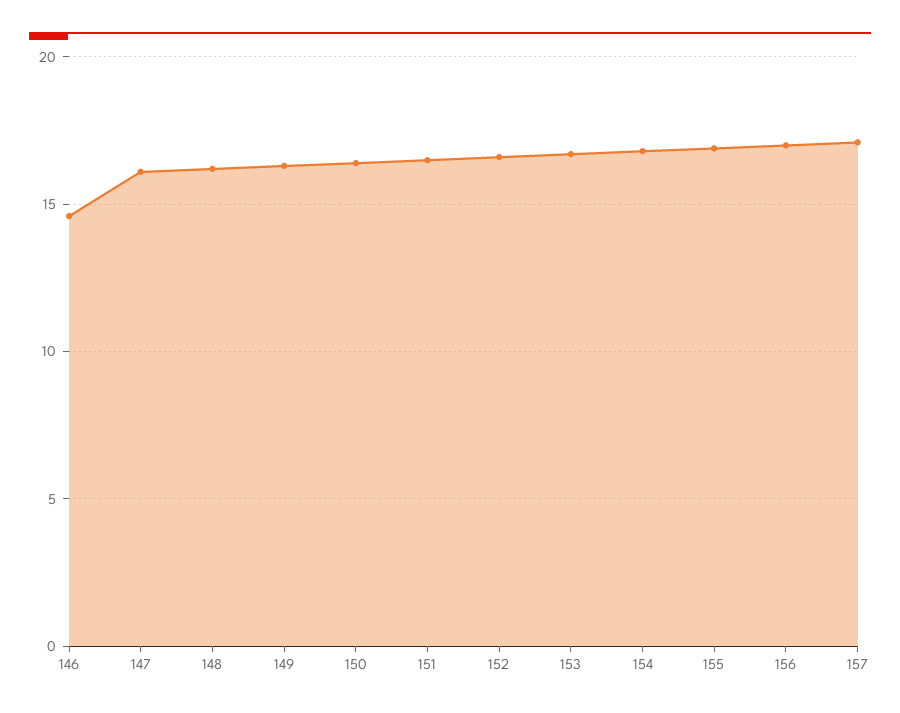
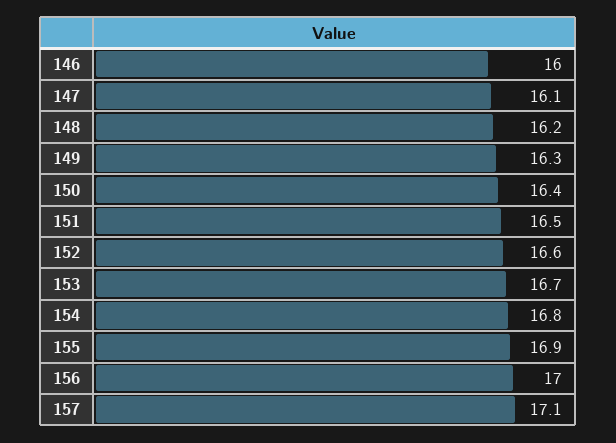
146: 14.5 -> 16

